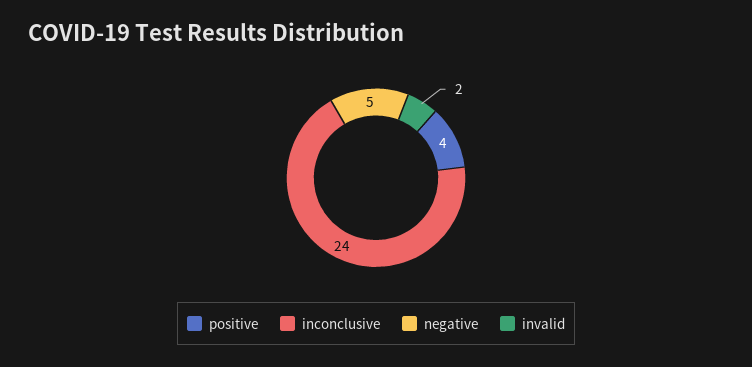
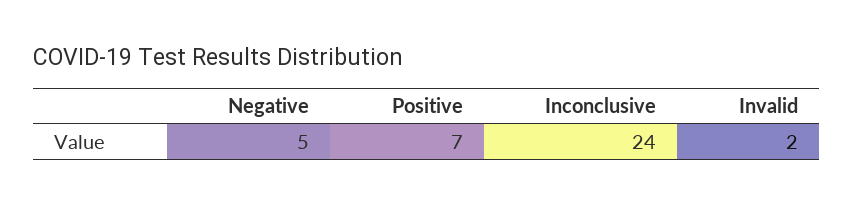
positive: 4 -> 7

